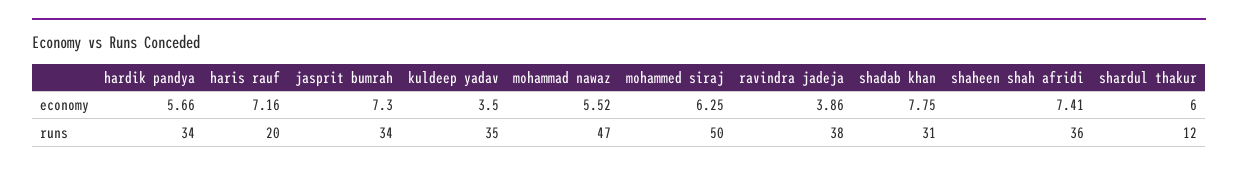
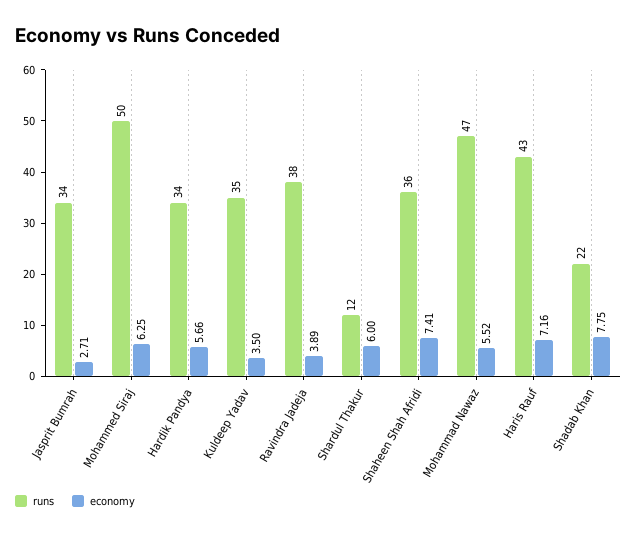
economy, jasprit bumrah: 7.3 -> 2.71
economy, ravindra jadeja: 3.86 -> 3.89
runs, haris rauf: 20 -> 43
runs, shadab khan: 31 -> 22

